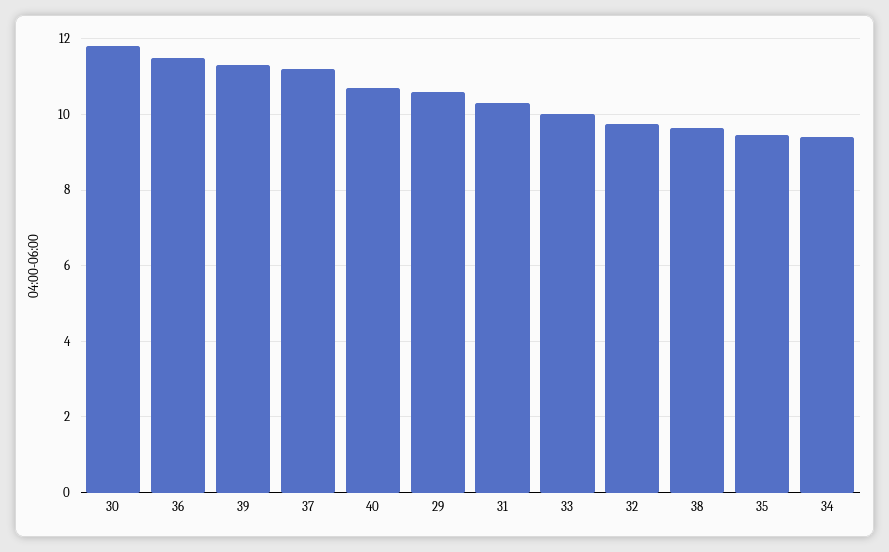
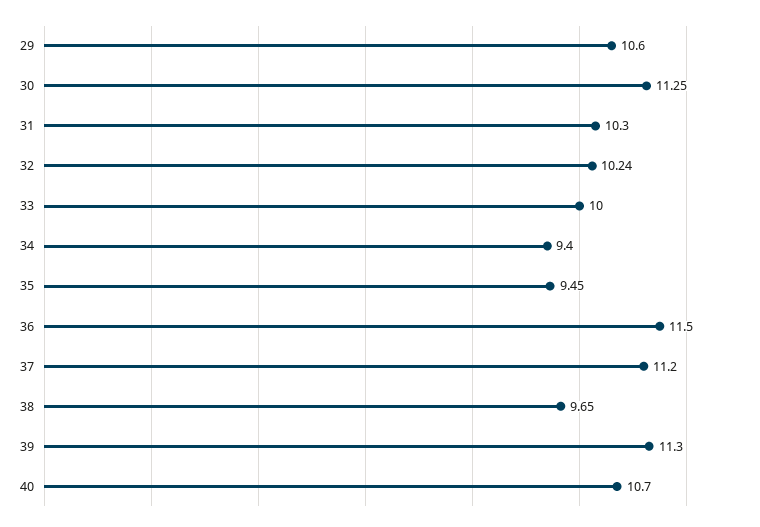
30: 11.8 -> 11.25
32: 9.8 -> 10.24

